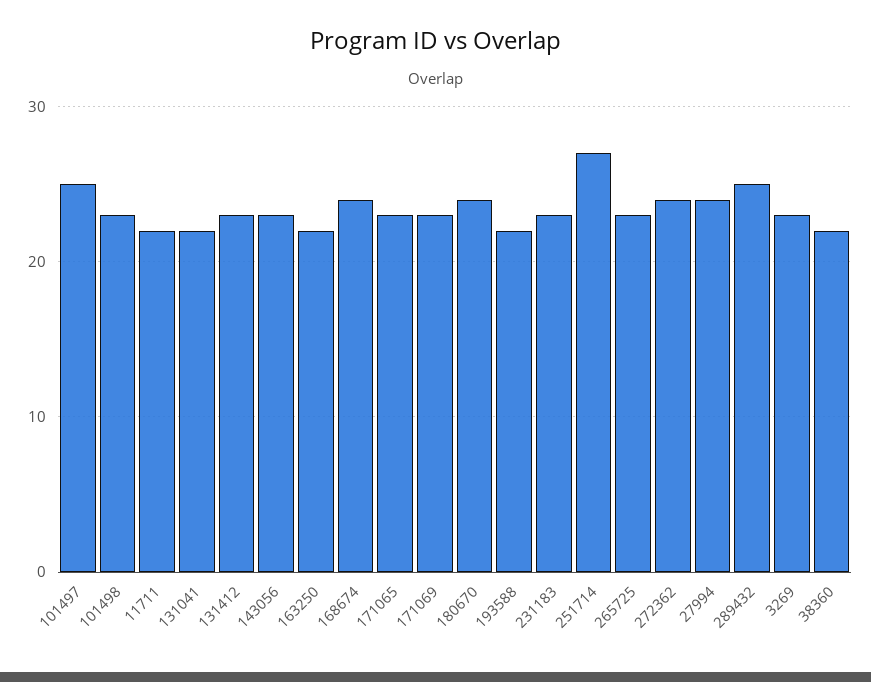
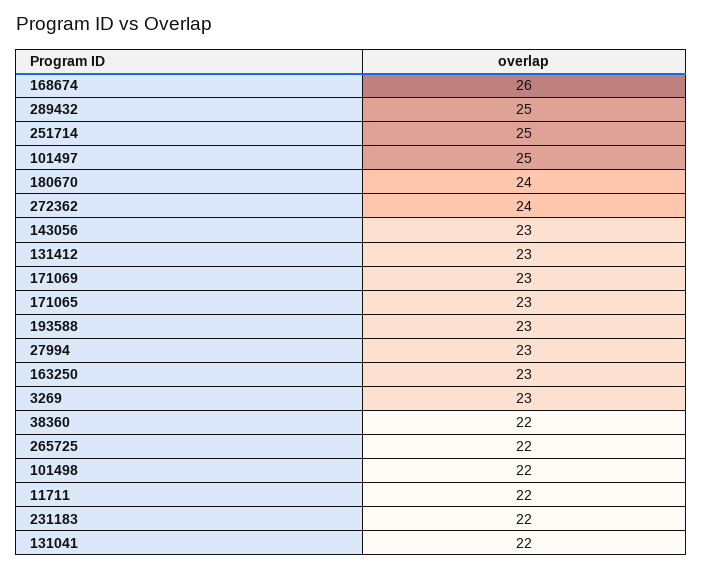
101498: 23 -> 22
163250: 22 -> 23
168674: 24 -> 26
193588: 22 -> 23
231183: 23 -> 22
251714: 27 -> 25
265725: 23 -> 22
27994: 24 -> 23

